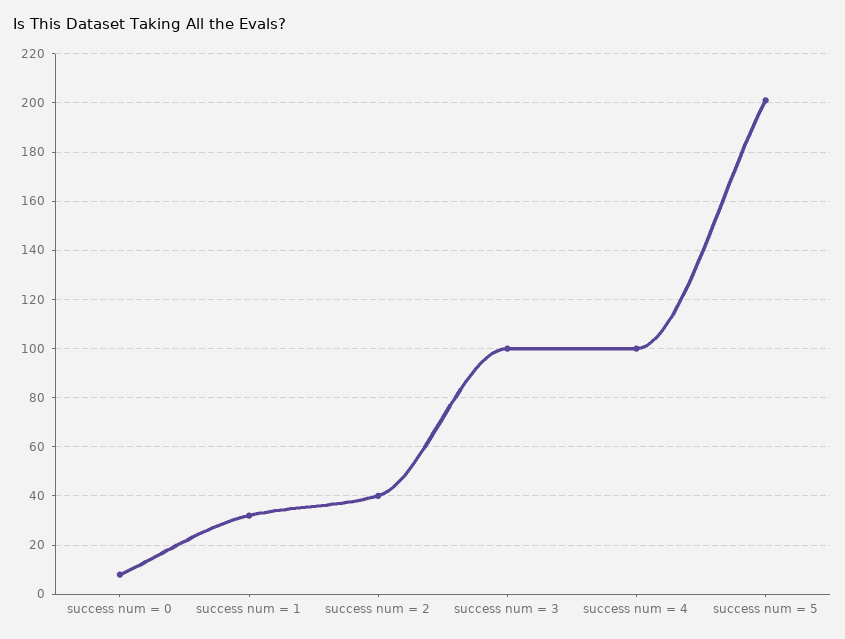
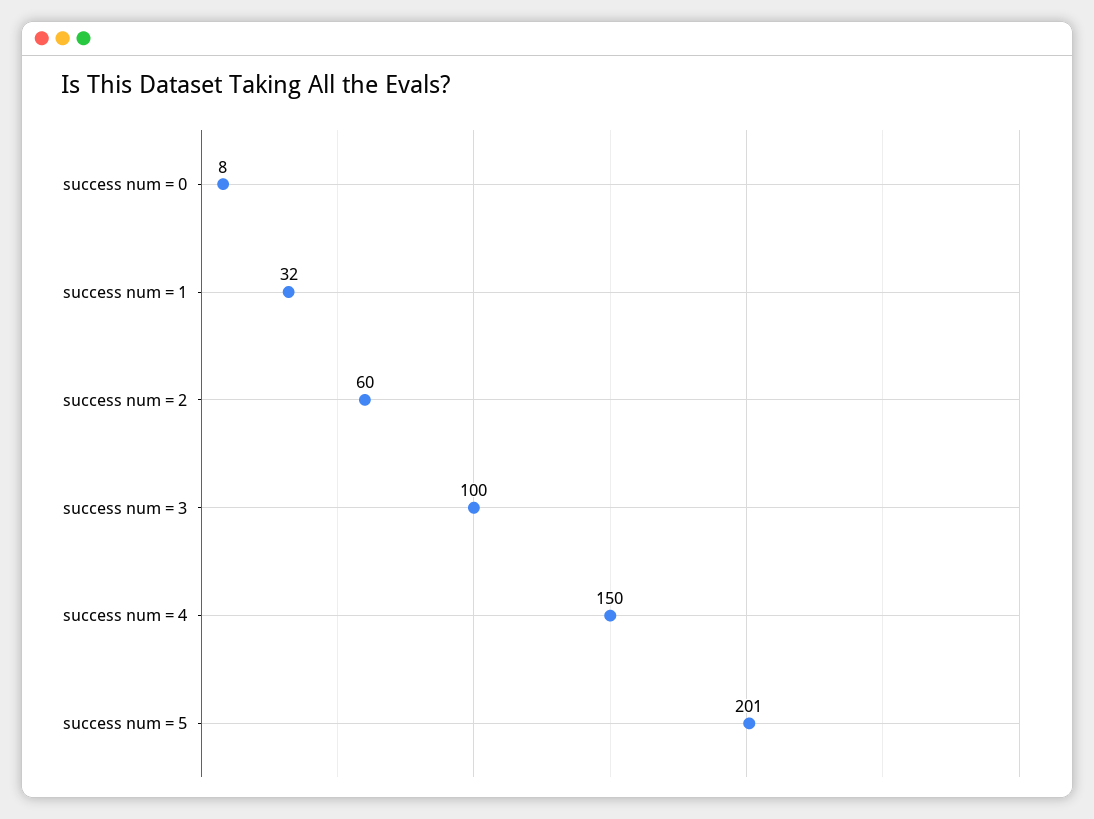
success num = 2: 40 -> 60
success num = 4: 100 -> 150

